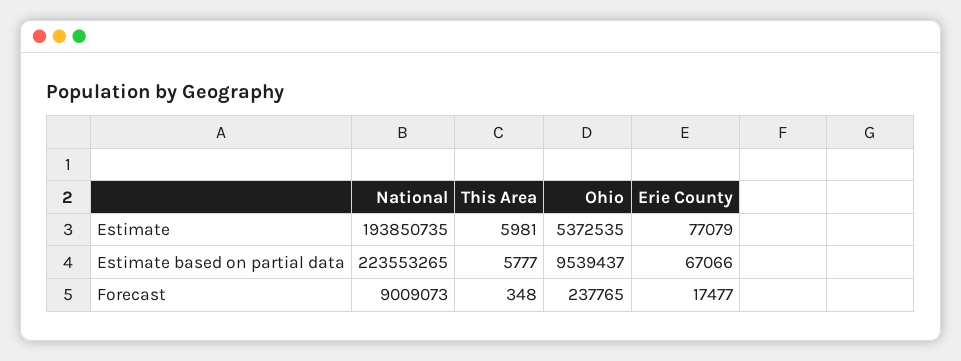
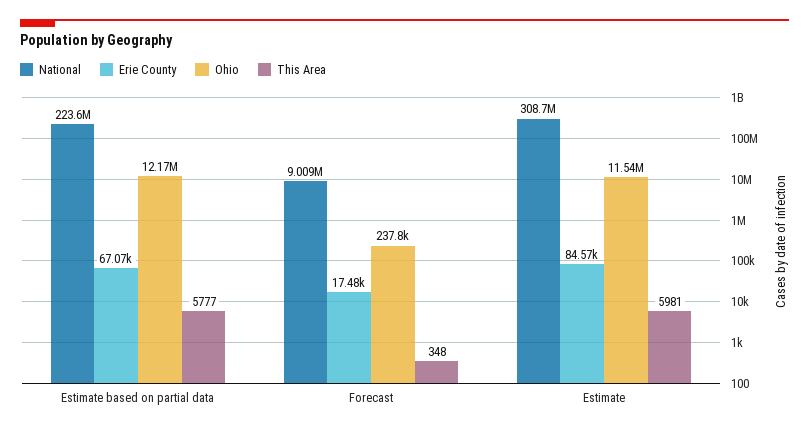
National, Estimate: 193850735 -> 308700000
Ohio, Estimate: 5372535 -> 11540000
Erie County, Estimate: 77079 -> 84570
Ohio, Estimate based on partial data: 9539437 -> 12170000

